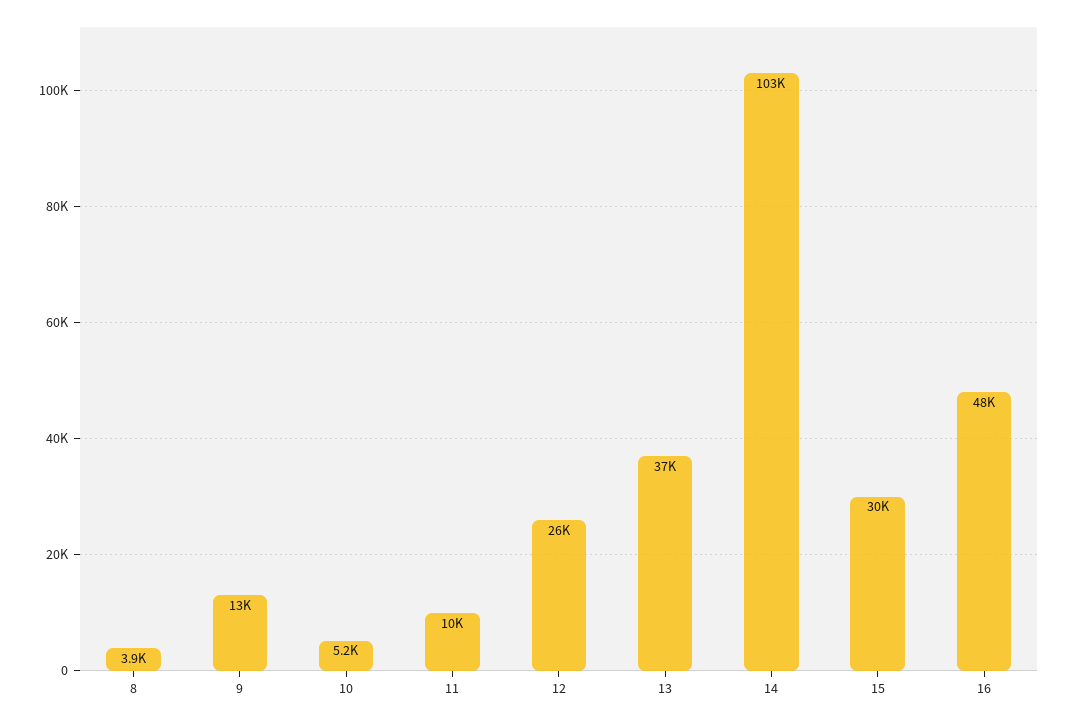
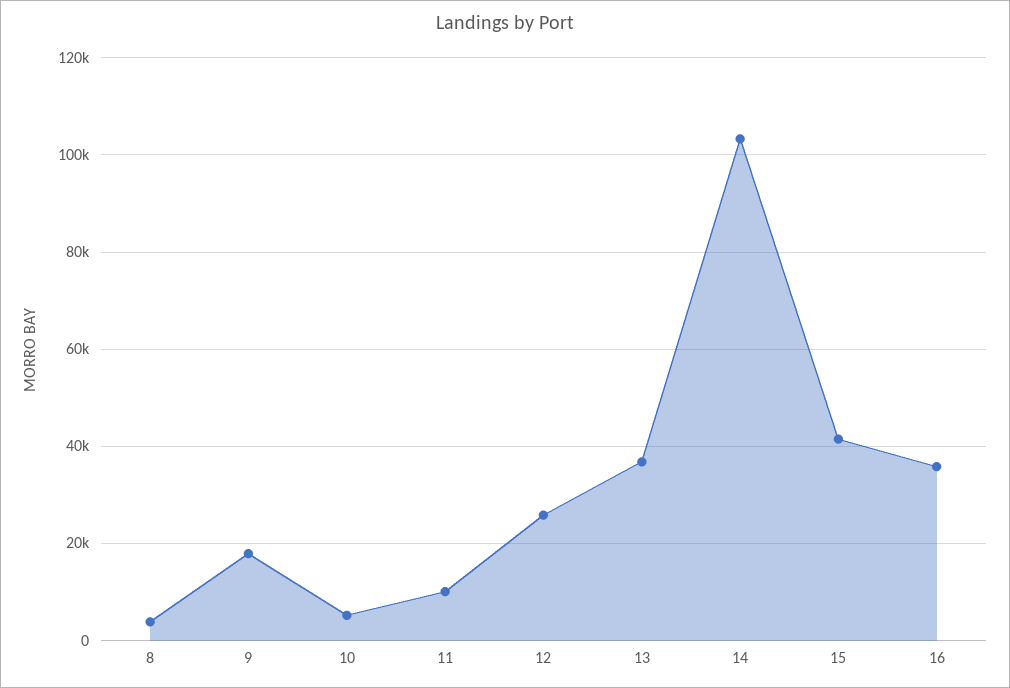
9: 13000 -> 18000
15: 30000 -> 42000
16: 48000 -> 36000

